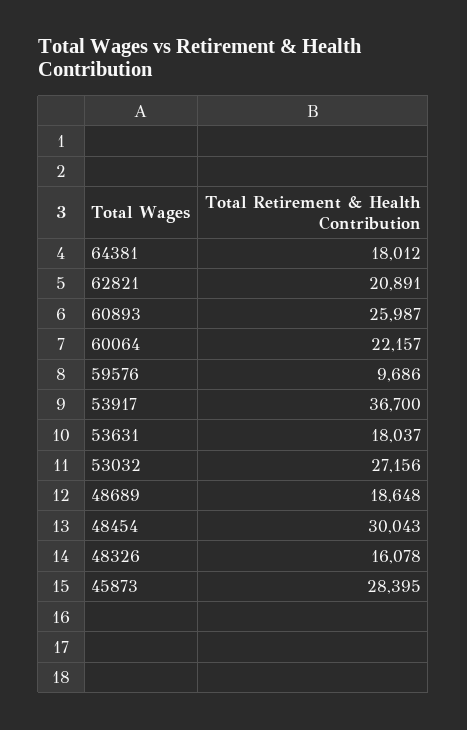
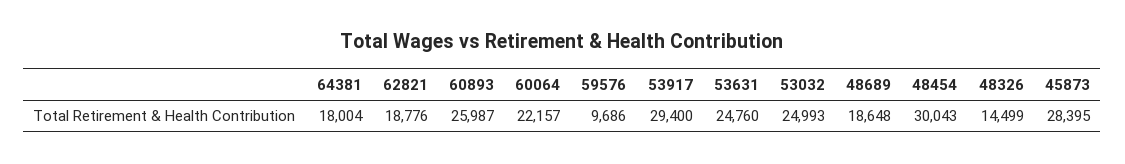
64381: 18012 -> 18004
62821: 20891 -> 18776
53917: 36700 -> 29400
53631: 18037 -> 24760
53032: 27156 -> 24993
48326: 16078 -> 14499

